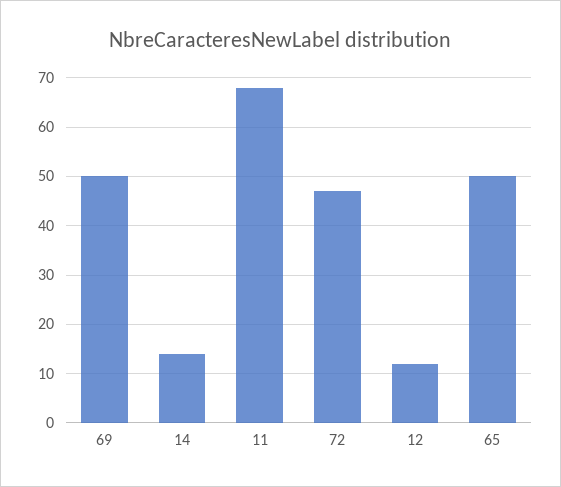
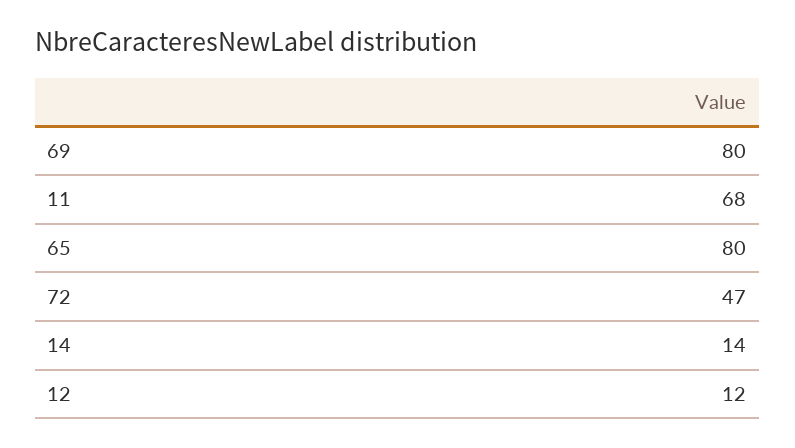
69: 50 -> 80
65: 50 -> 80

